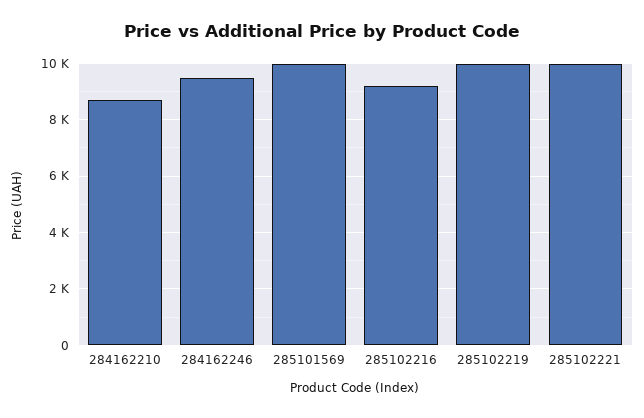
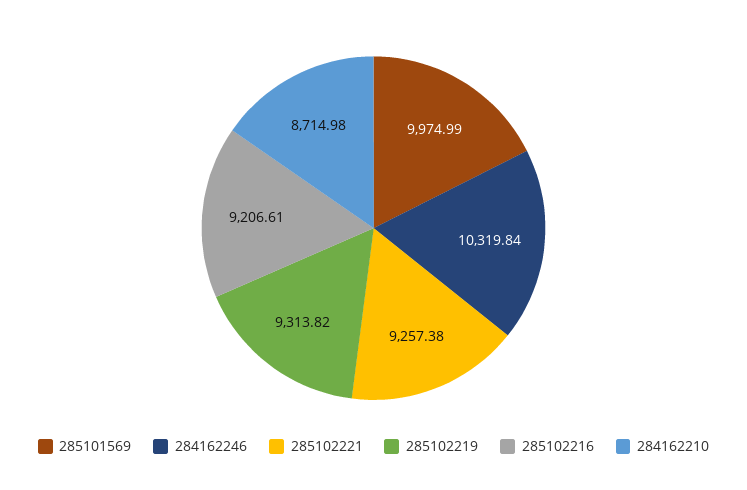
284162246: 9500 -> 10319.84
285102219: 10000 -> 9313.82
285102221: 10000 -> 9257.38

